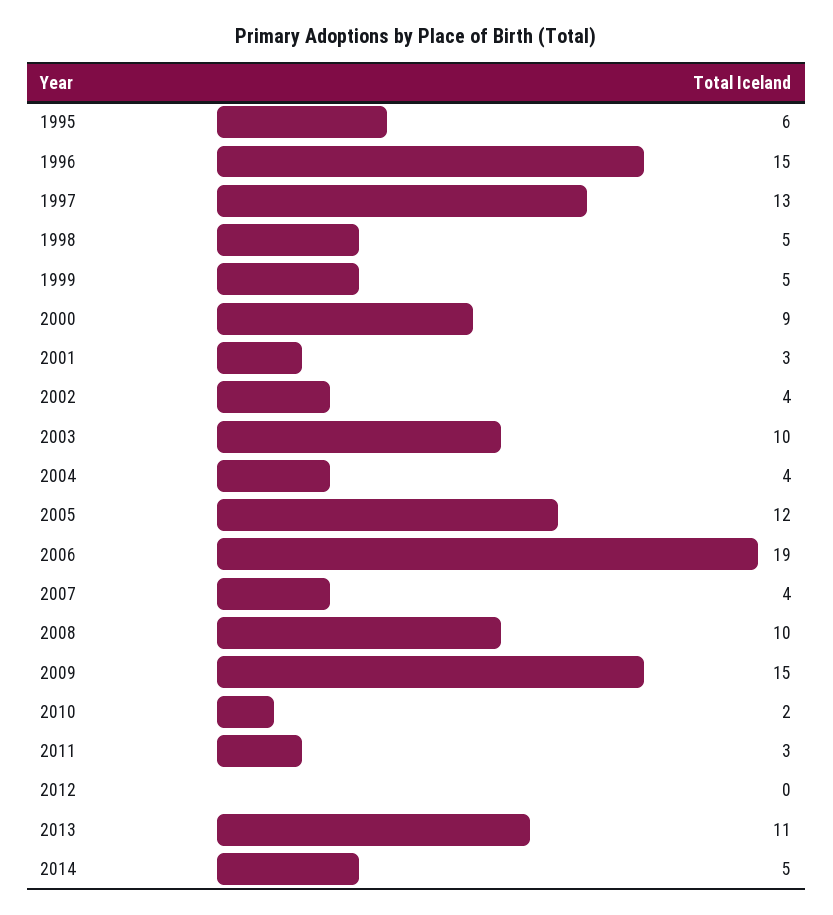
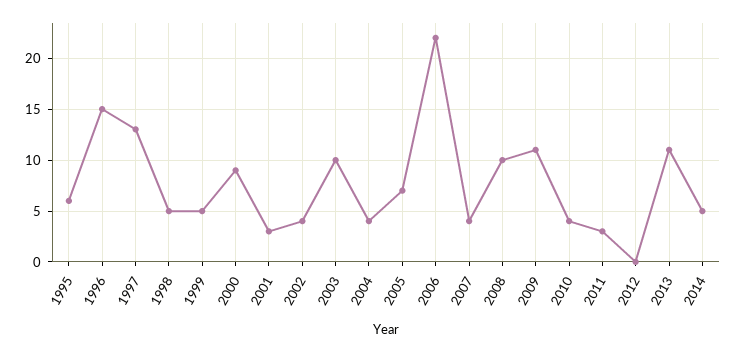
2005: 12 -> 7
2006: 19 -> 22
2009: 15 -> 11
2010: 2 -> 4

